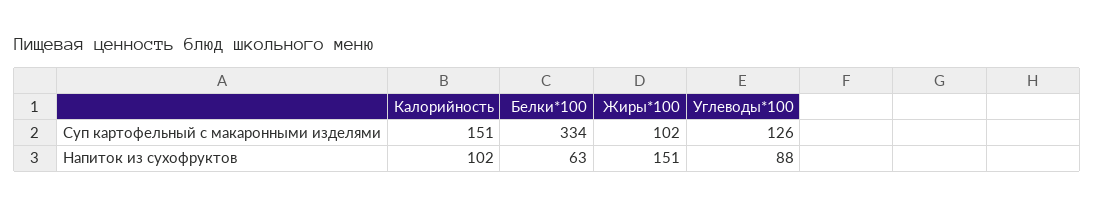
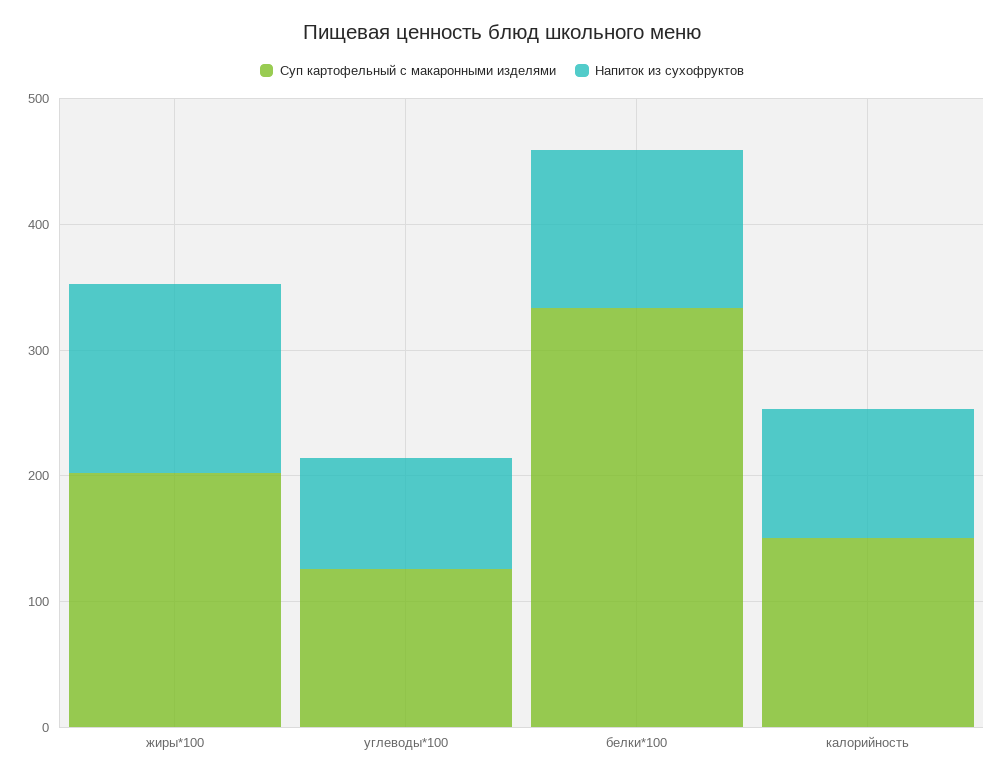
Суп картофельный с макаронными изделями, Жиры*100: 102 -> 200
Напиток из сухофруктов, Белки*100: 63 -> 120

